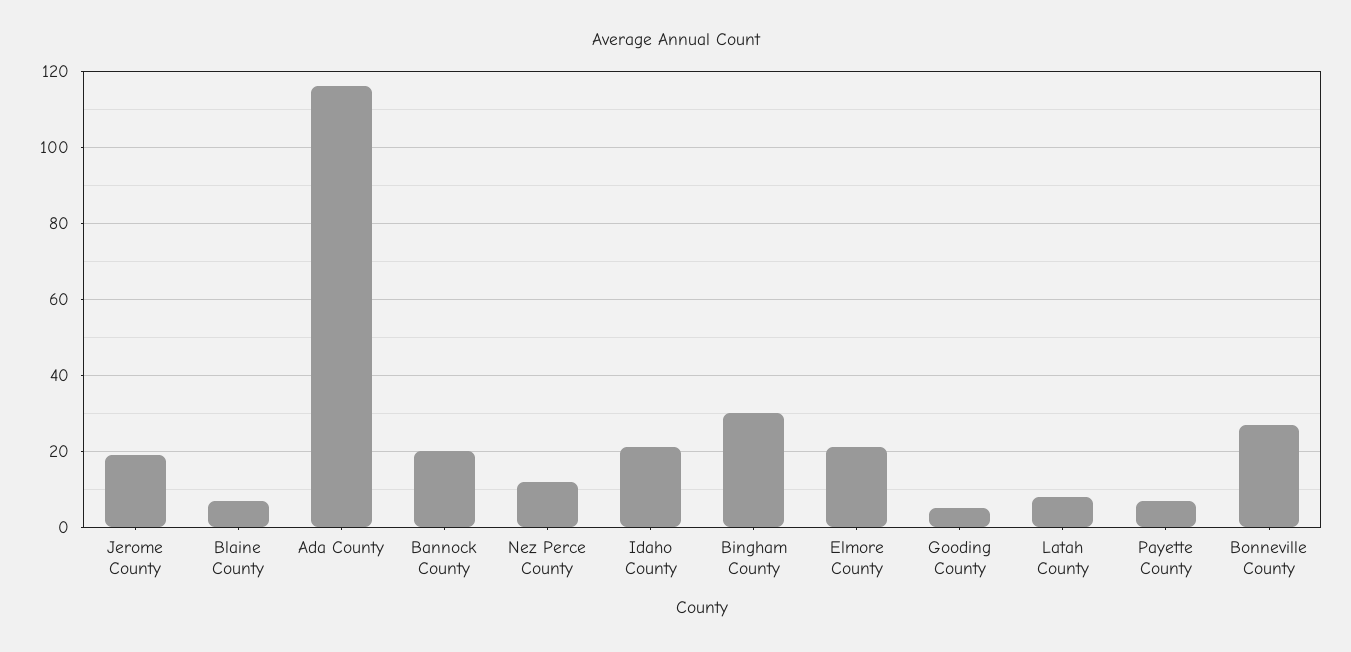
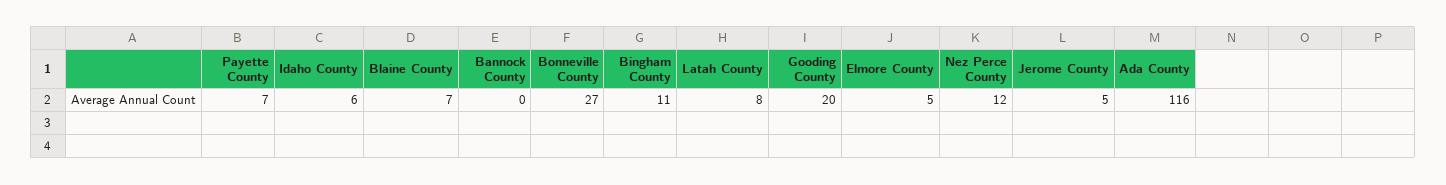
Jerome County: 20 -> 5
Bannock County: 20 -> 0
Idaho County: 20 -> 6
Bingham County: 30 -> 11
Elmore County: 20 -> 5
Gooding County: 5 -> 20

